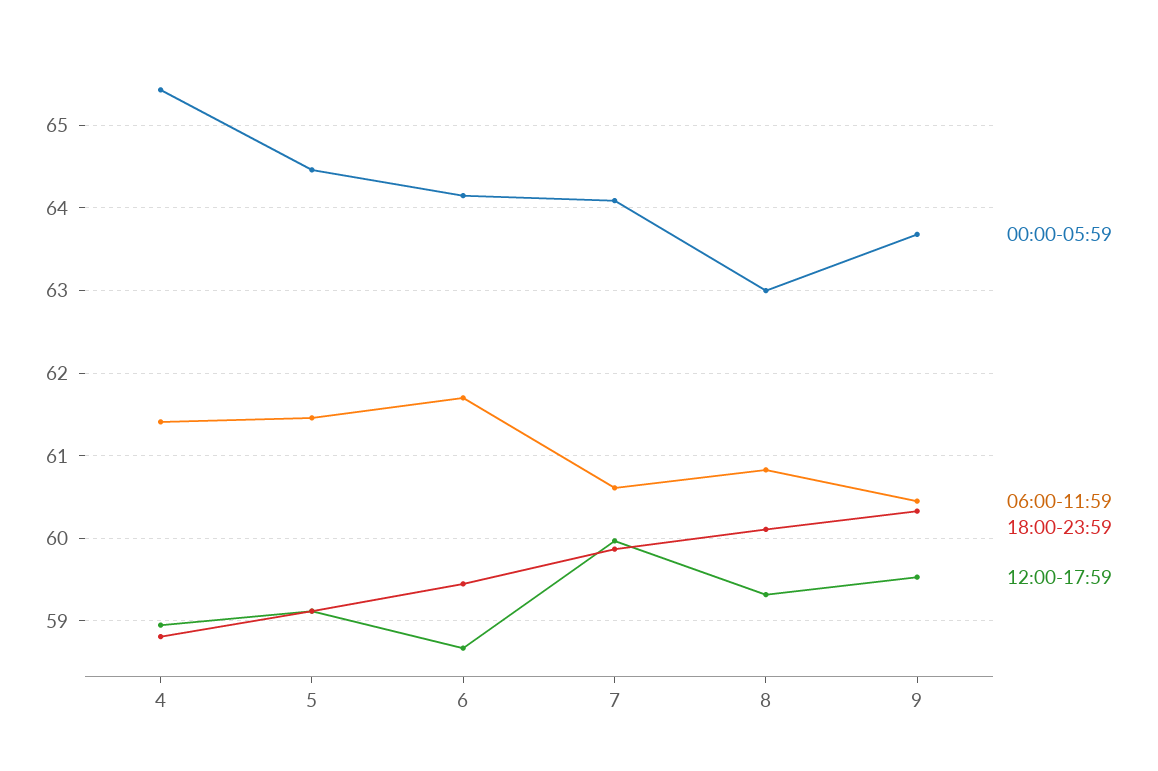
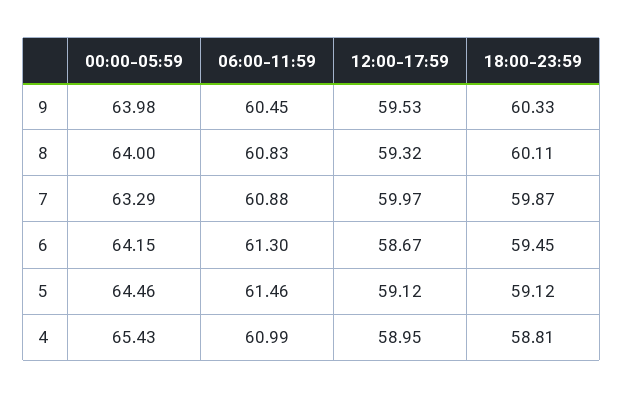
06:00-11:59, 4: 61.4 -> 60.99
06:00-11:59, 6: 61.7 -> 61.3
00:00-05:59, 7: 64.1 -> 63.29
06:00-11:59, 7: 60.6 -> 60.88
00:00-05:59, 8: 63 -> 64
00:00-05:59, 9: 63.7 -> 63.98

